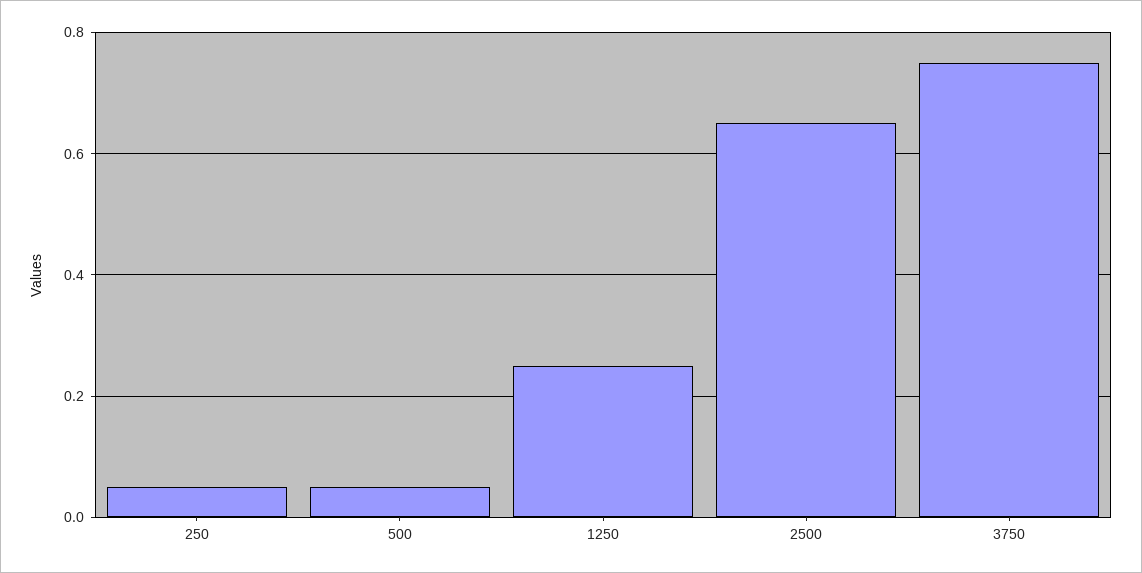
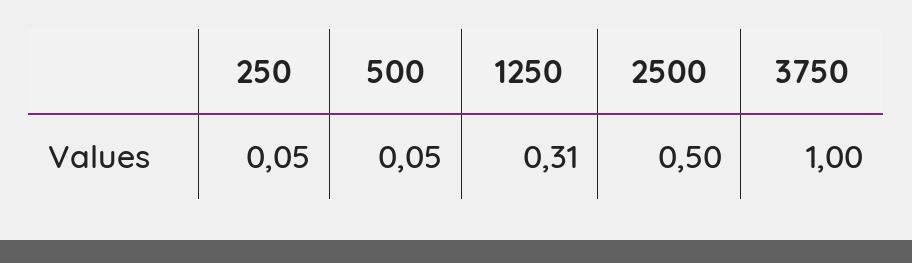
1250: 0.25 -> 0.31
2500: 0.65 -> 0.5
3750: 0.75 -> 1

